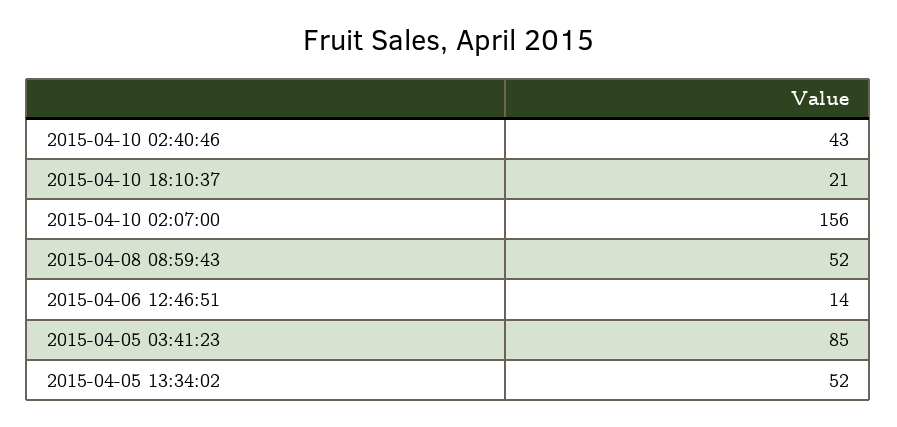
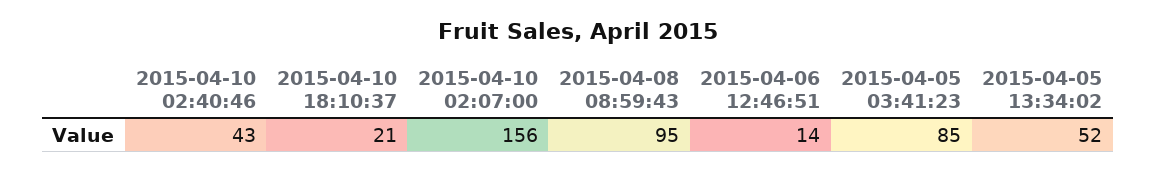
2015-04-08 08:59:43: 52 -> 95

